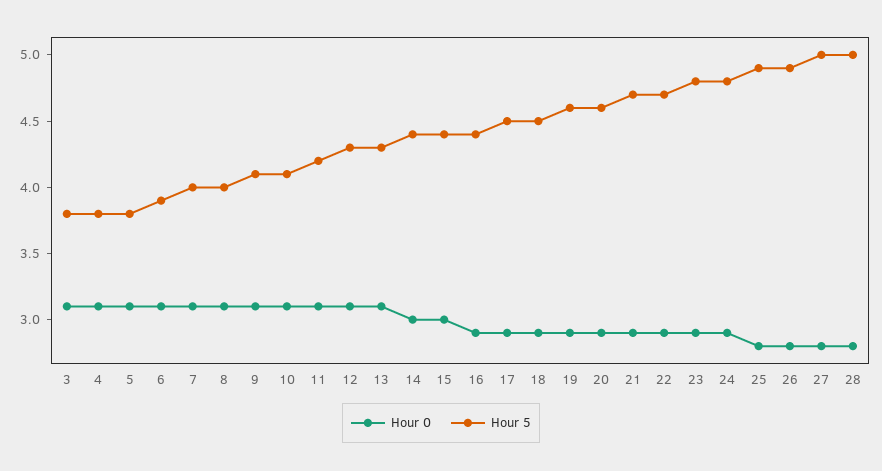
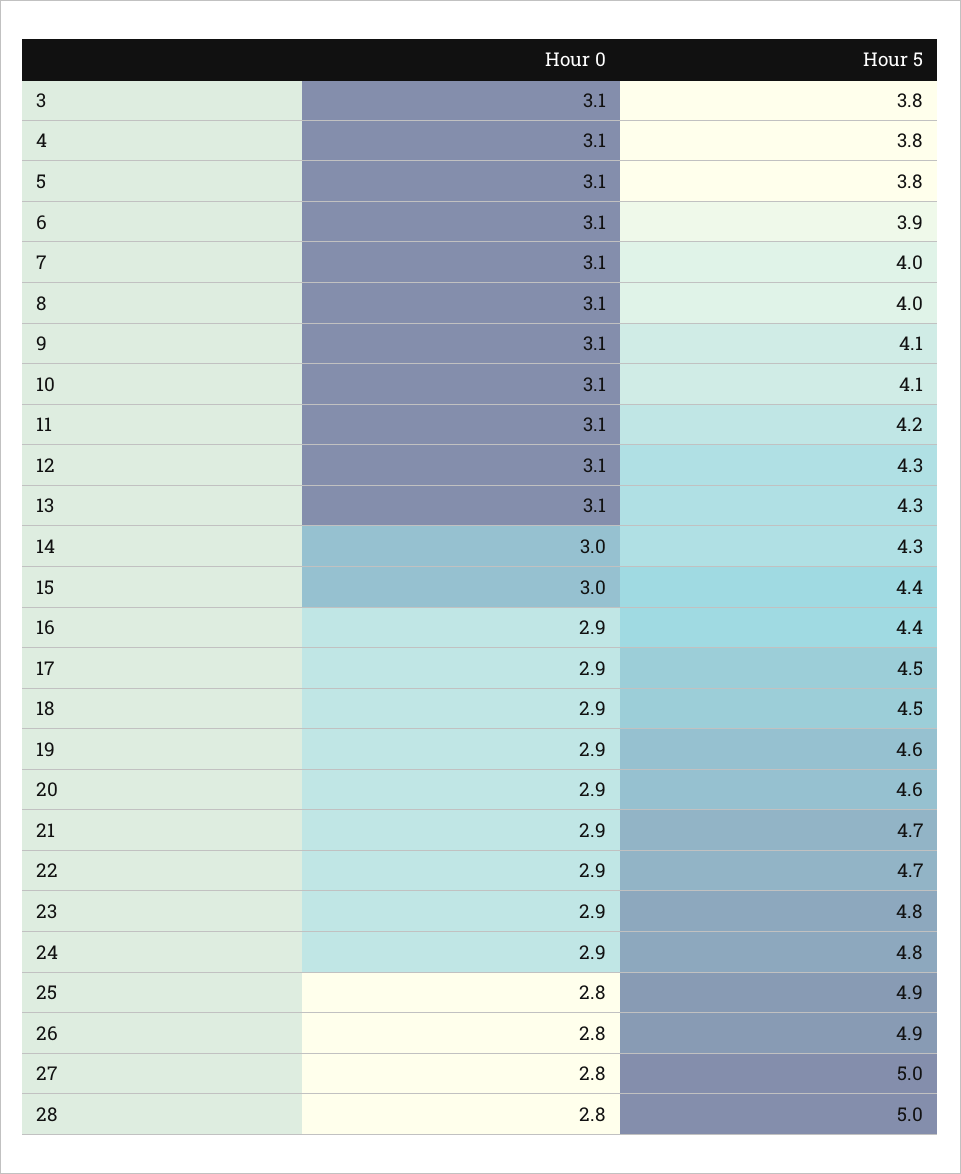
Hour 5, 14: 4.4 -> 4.3

